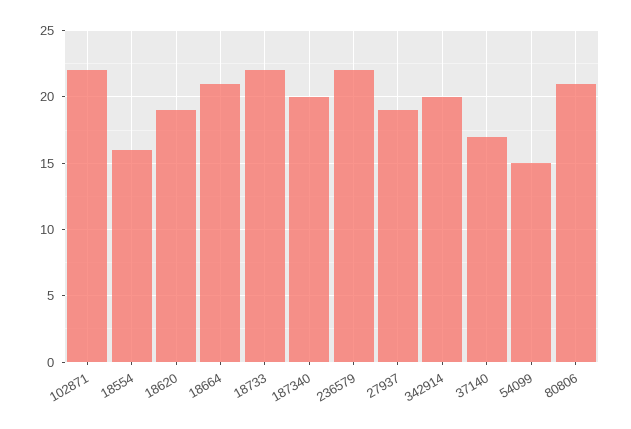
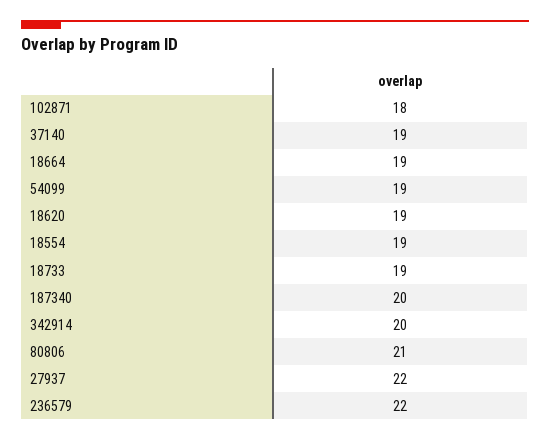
102871: 22 -> 18
18554: 16 -> 19
18664: 21 -> 19
18733: 22 -> 19
27937: 19 -> 22
37140: 17 -> 19
54099: 15 -> 19

